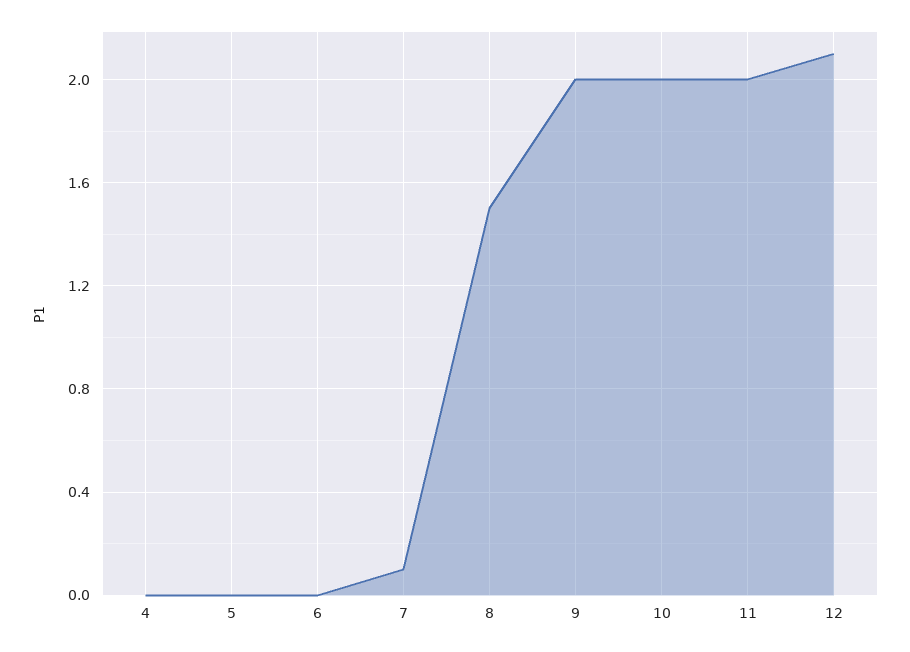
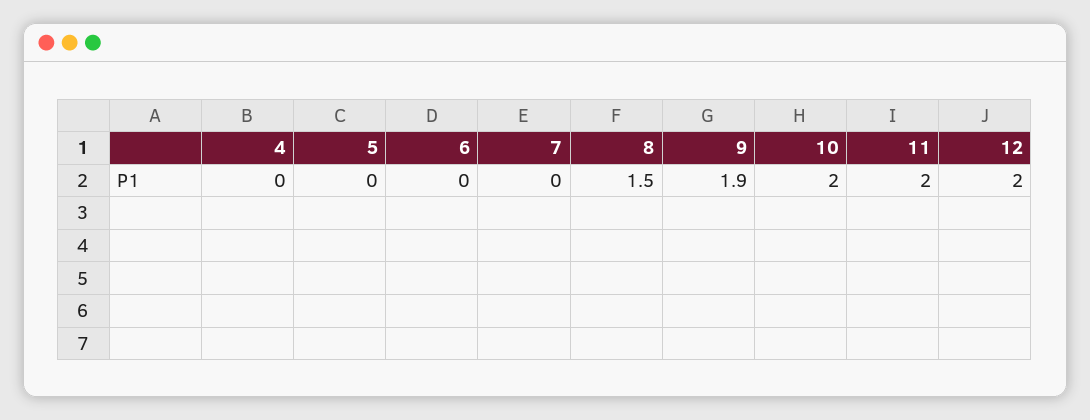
7: 0.1 -> 0
9: 2 -> 1.9
12: 2.1 -> 2

